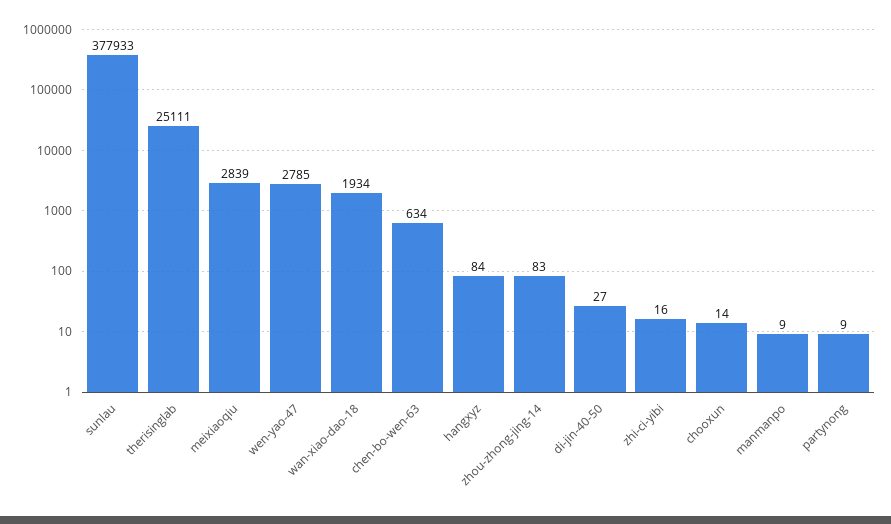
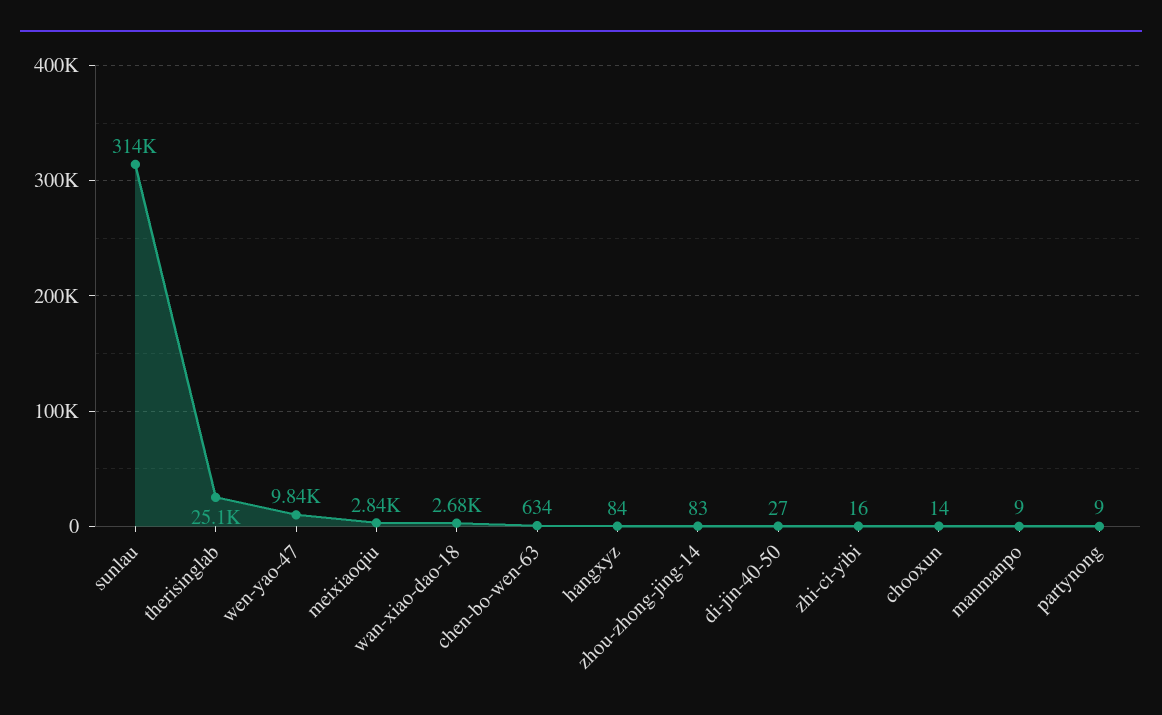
sunlau: 377933 -> 314000
wen-yao-47: 2785 -> 9840
wan-xiao-dao-18: 1934 -> 2680

